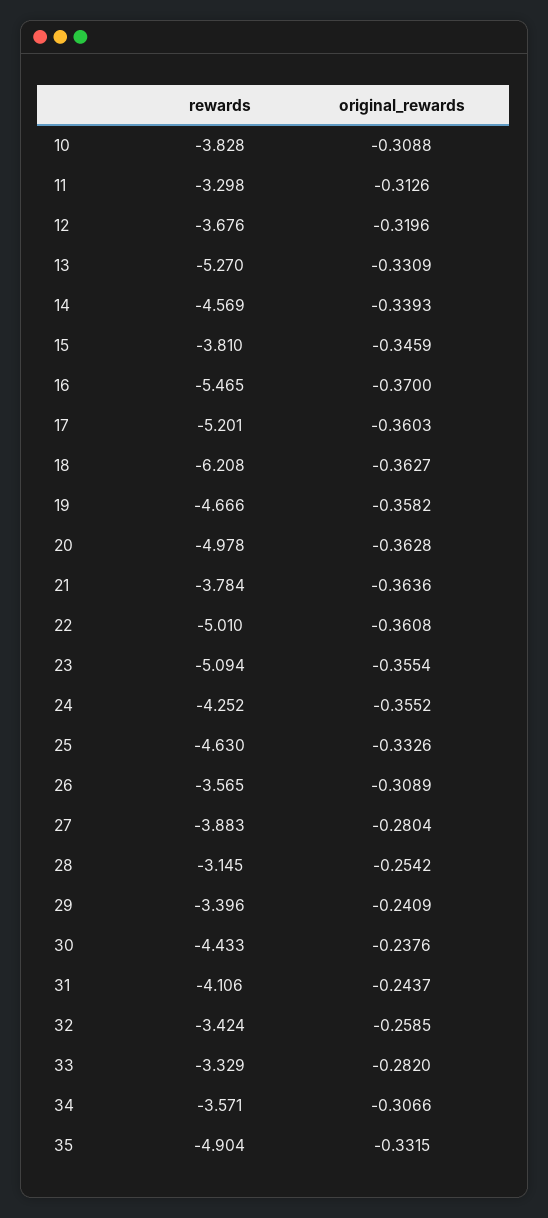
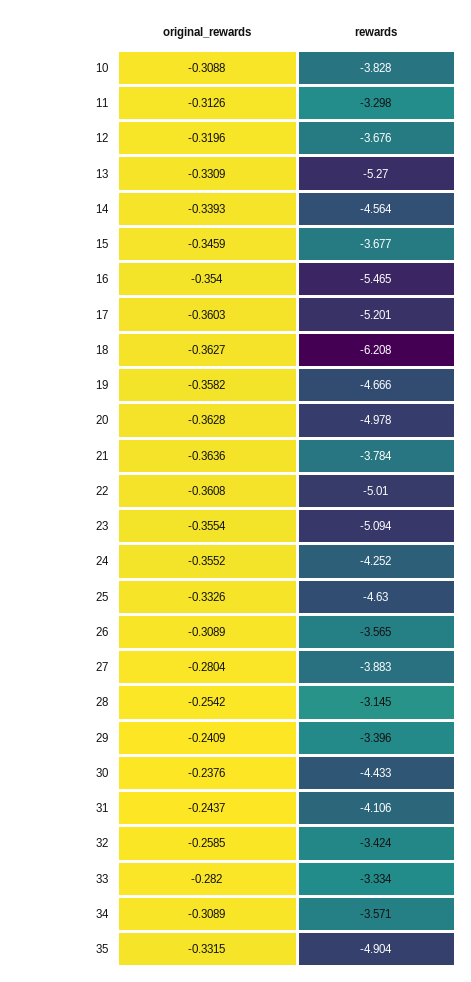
rewards, 14: -4.569 -> -4.564
rewards, 15: -3.81 -> -3.677
original_rewards, 16: -0.37 -> -0.354
rewards, 33: -3.329 -> -3.334
original_rewards, 34: -0.3066 -> -0.3089

